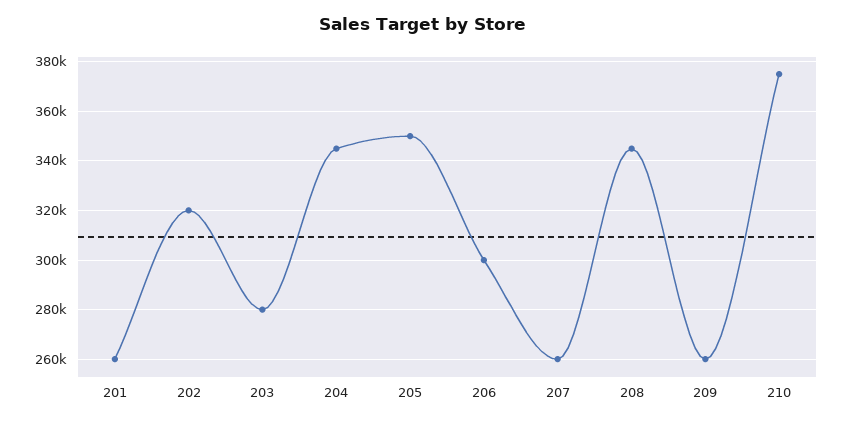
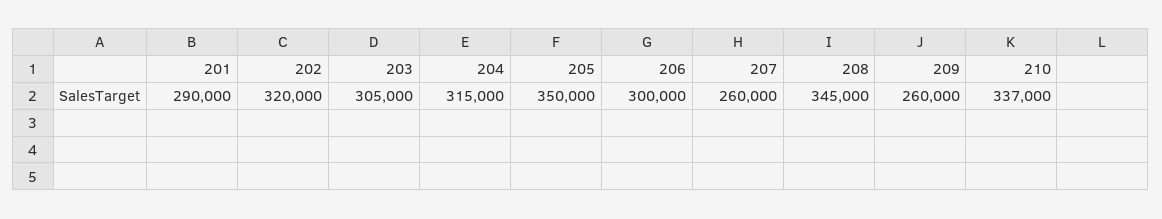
201: 260000 -> 290000
203: 280000 -> 305000
204: 345000 -> 315000
210: 375000 -> 337000

